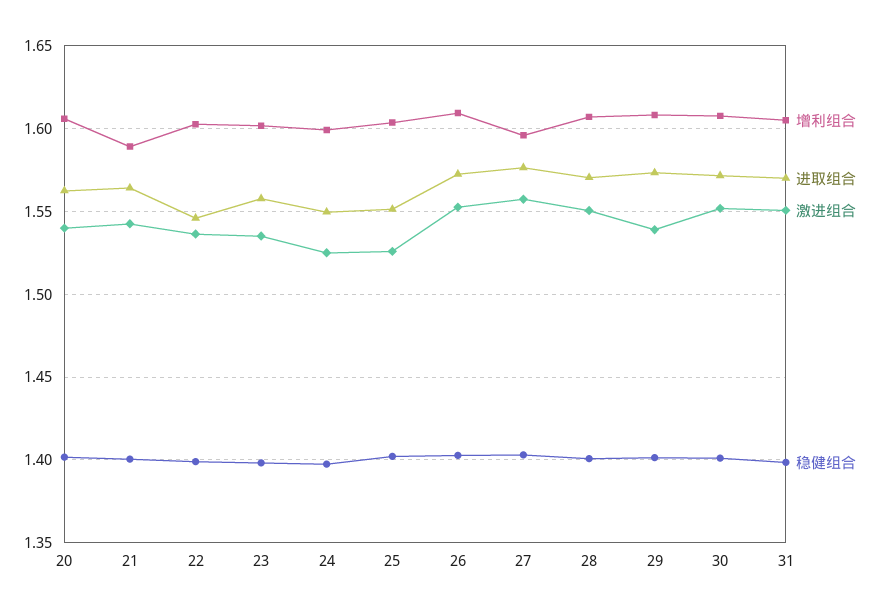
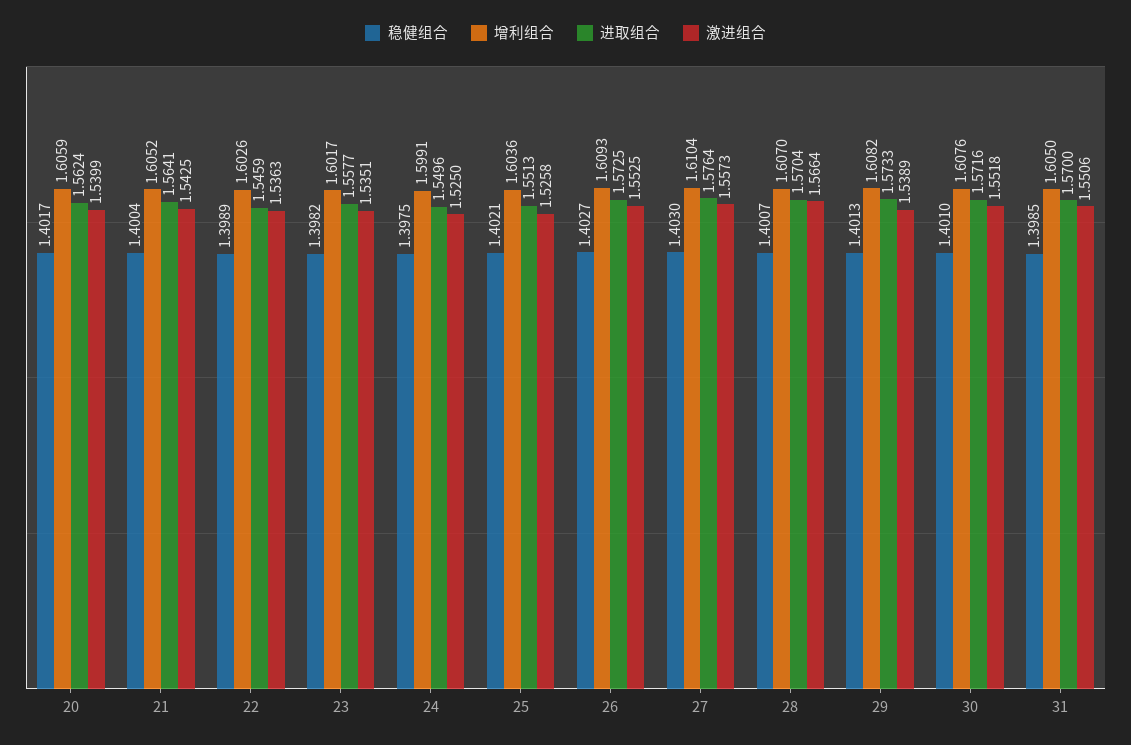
增利组合, 21: 1.59 -> 1.6052
增利组合, 27: 1.595 -> 1.6104
激进组合, 28: 1.55 -> 1.5664

